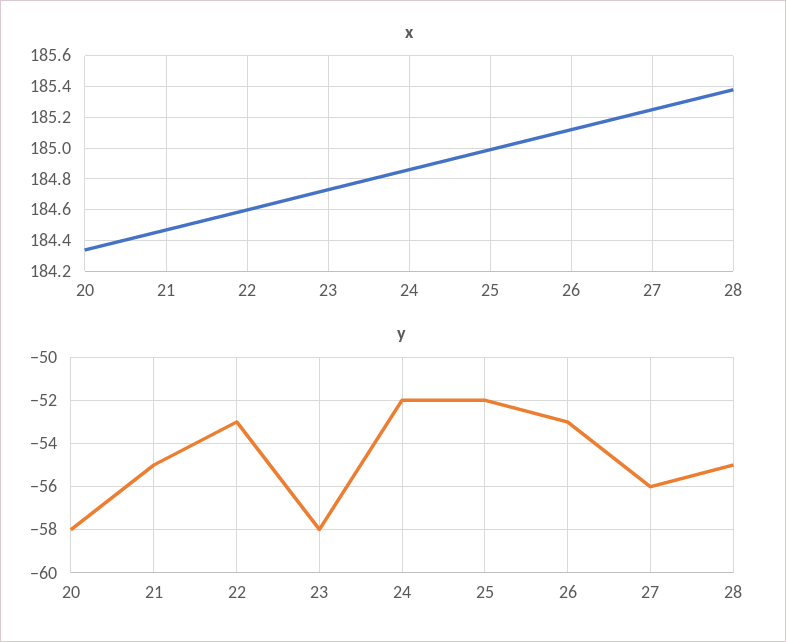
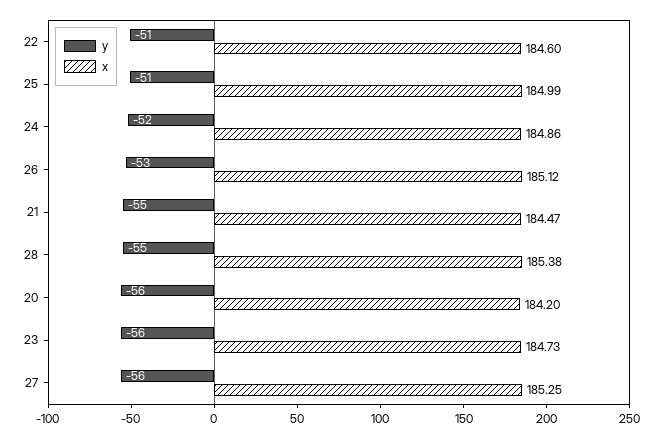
x, 20: 184.35 -> 184.2
y, 20: -58 -> -56
y, 22: -53 -> -51
y, 23: -58 -> -56
y, 25: -52 -> -51

